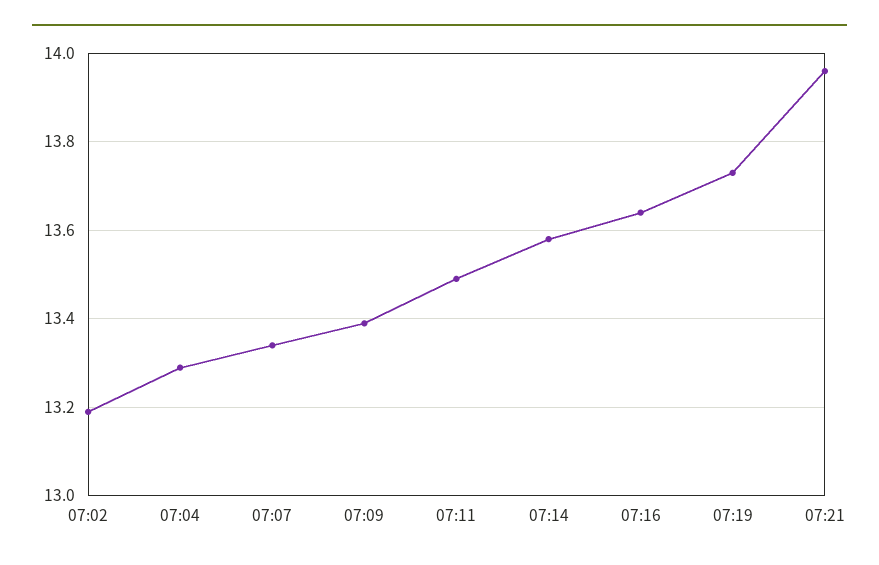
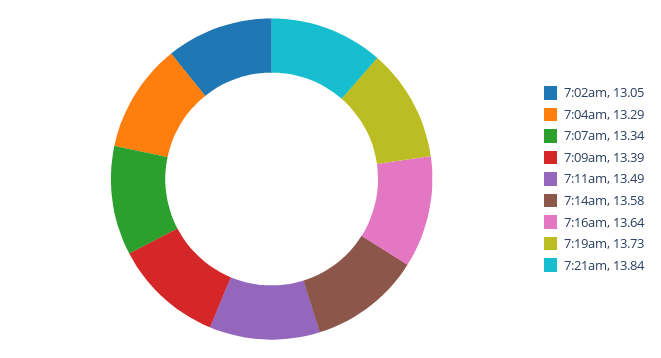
07:02: 13.2 -> 13.05
07:21: 13.95 -> 13.84

